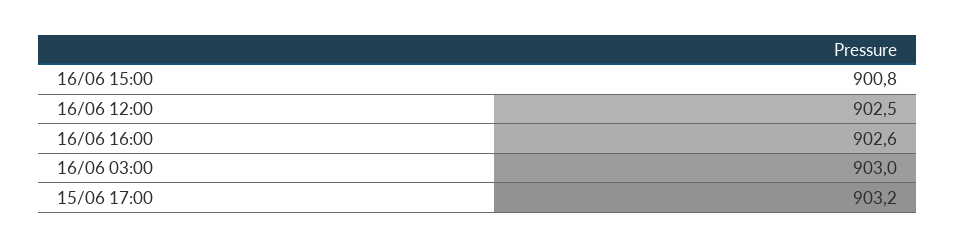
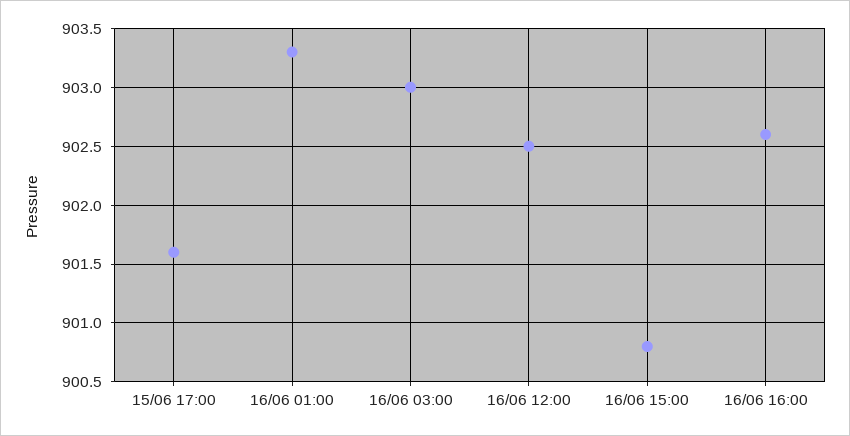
15/06 17:00: 903.2 -> 901.6
16/06 01:00: none -> 903.3

